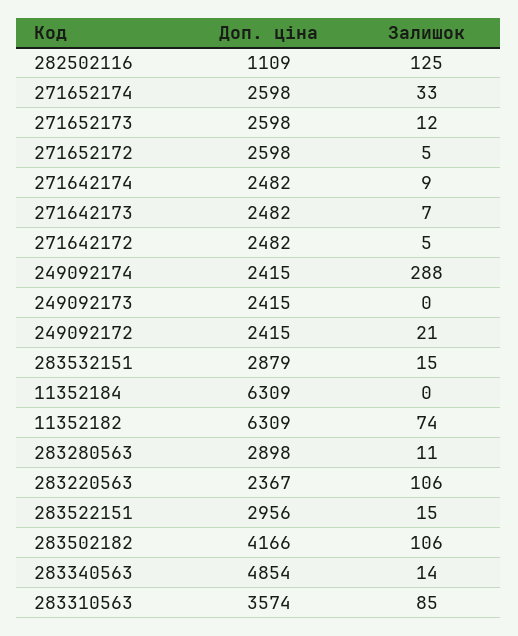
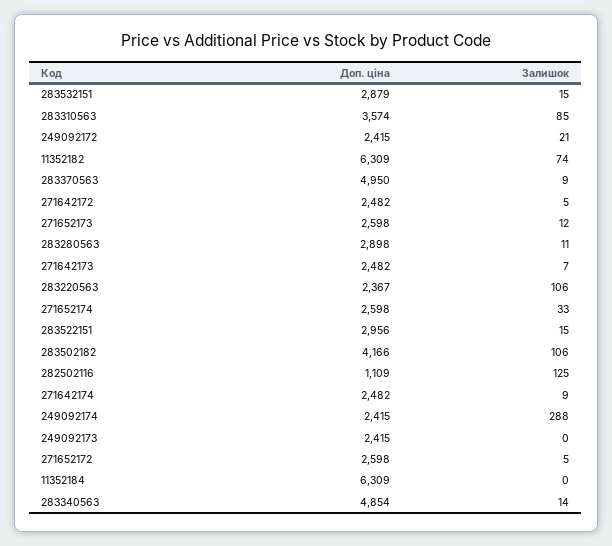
Доп. ціна, 283370563: none -> 4950
Залишок, 283370563: none -> 9

